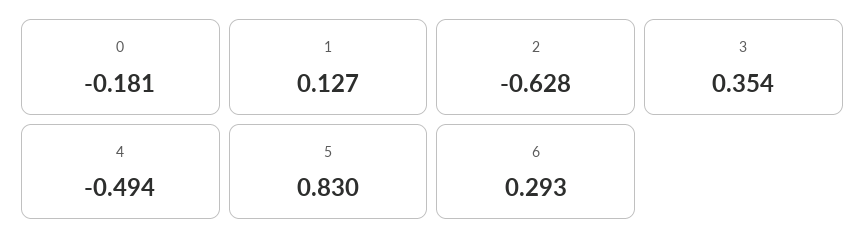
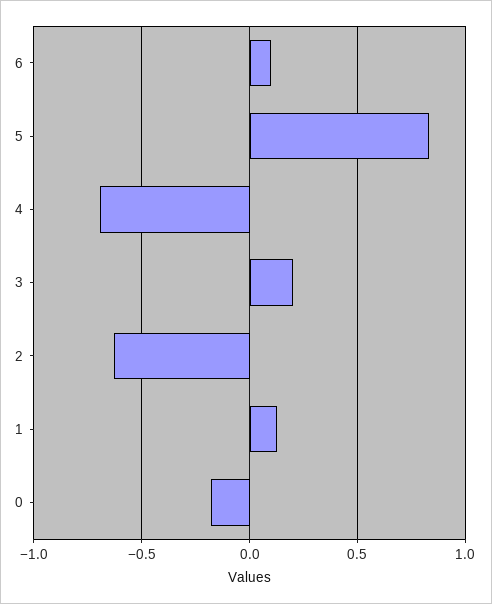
3: 0.354 -> 0.2
4: -0.494 -> -0.7
6: 0.293 -> 0.1

